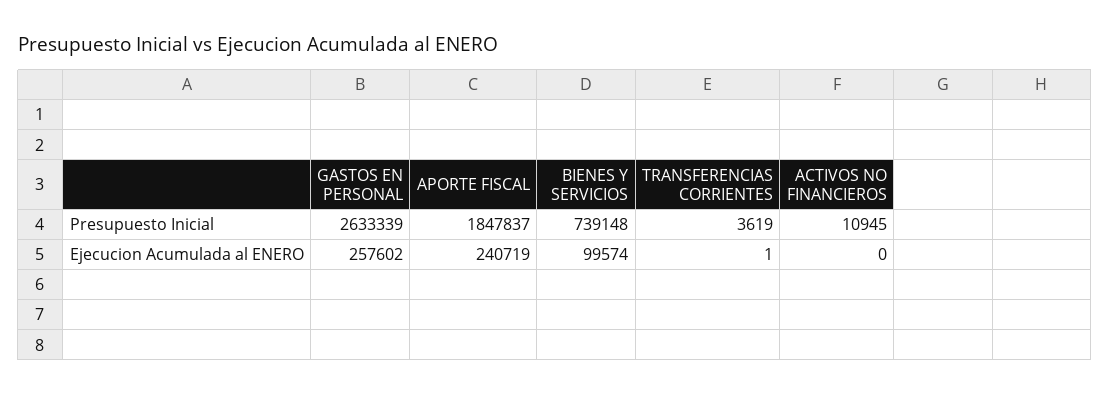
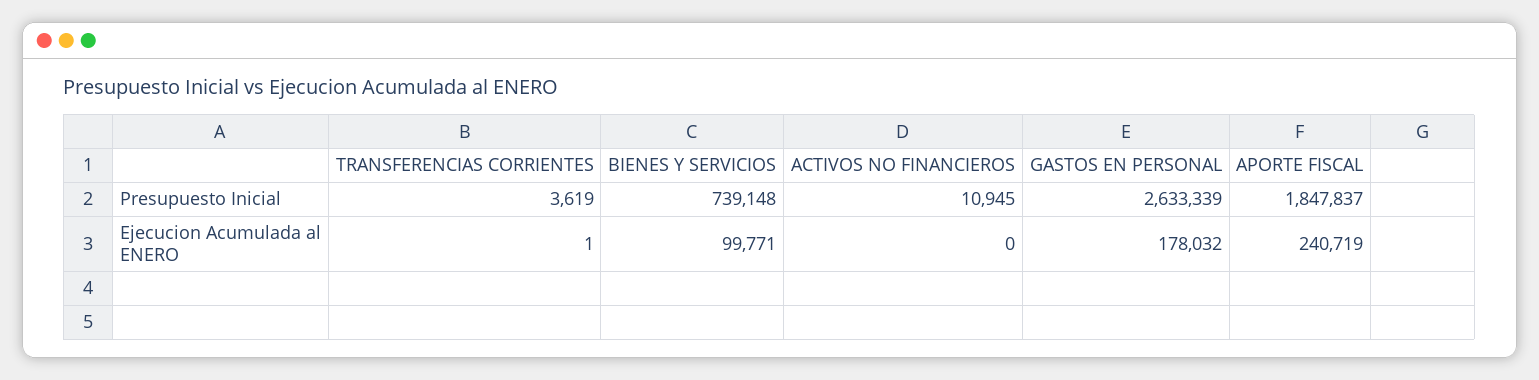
GASTOS EN PERSONAL, Ejecucion Acumulada al ENERO: 257602 -> 178032
BIENES Y SERVICIOS, Ejecucion Acumulada al ENERO: 99574 -> 99771

